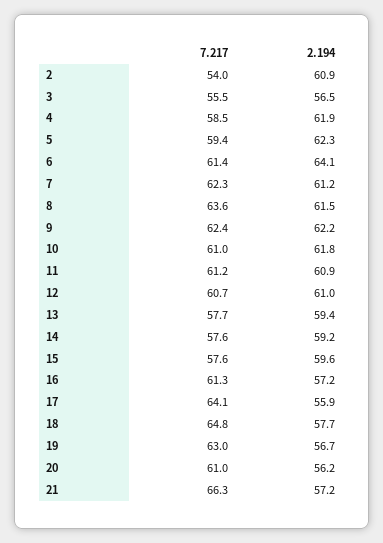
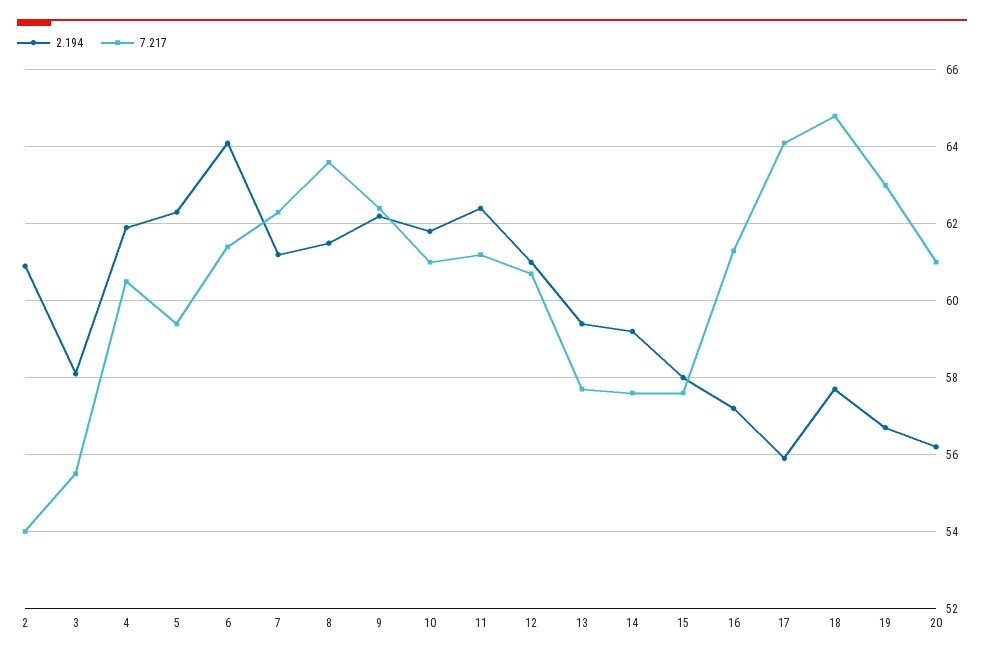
2.194, 3: 56.5 -> 58
7.217, 4: 58.5 -> 60.5
2.194, 11: 60.9 -> 62.5
2.194, 15: 59.6 -> 58
7.217, 21: 66.3 -> none
2.194, 21: 57.2 -> none

